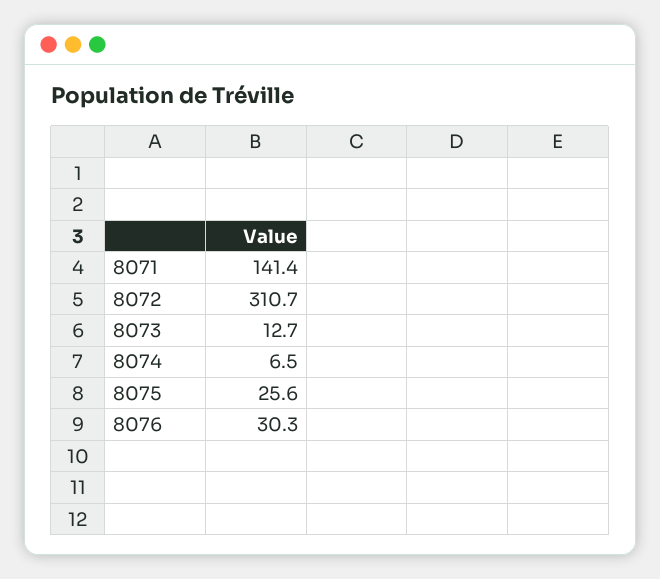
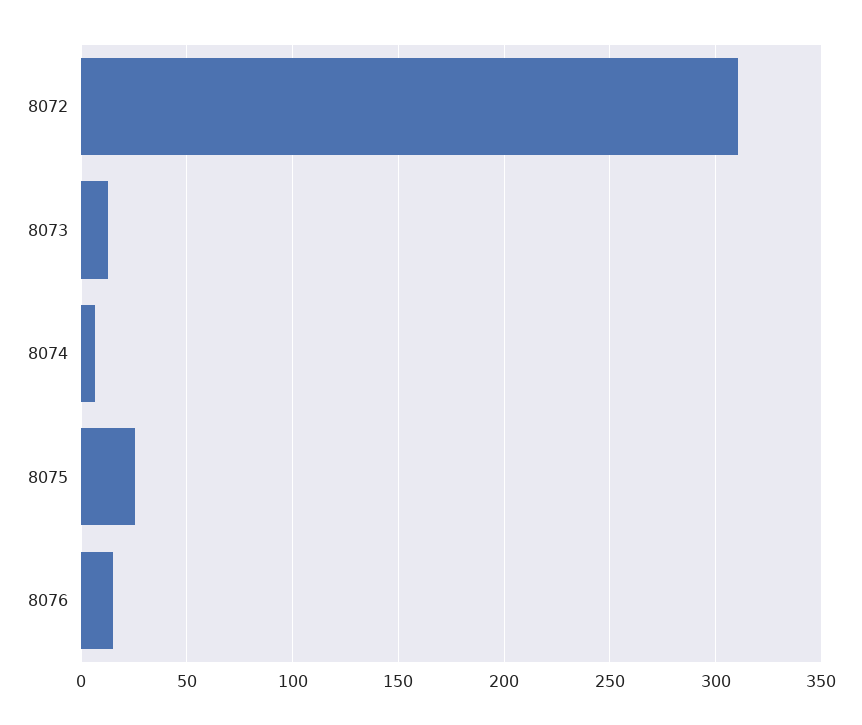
8071: 141.4 -> none
8076: 30.3 -> 15

